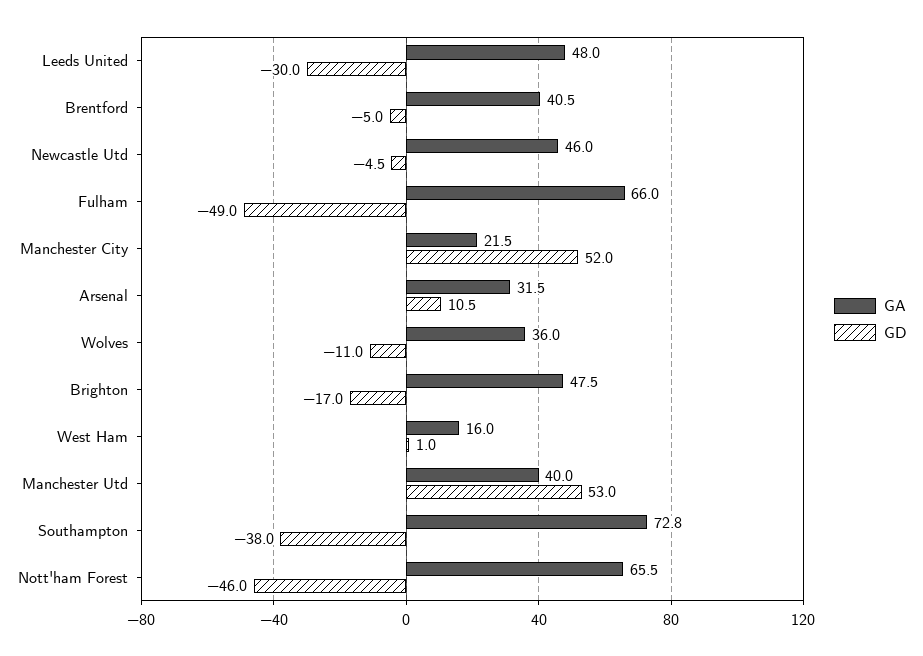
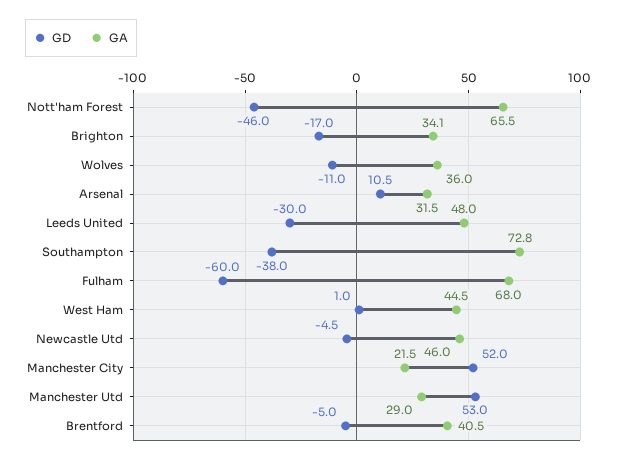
GA, Fulham: 66 -> 68
GD, Fulham: -49 -> -60
GA, Brighton: 47.5 -> 34.1
GA, West Ham: 16 -> 44.5
GA, Manchester Utd: 40 -> 29

